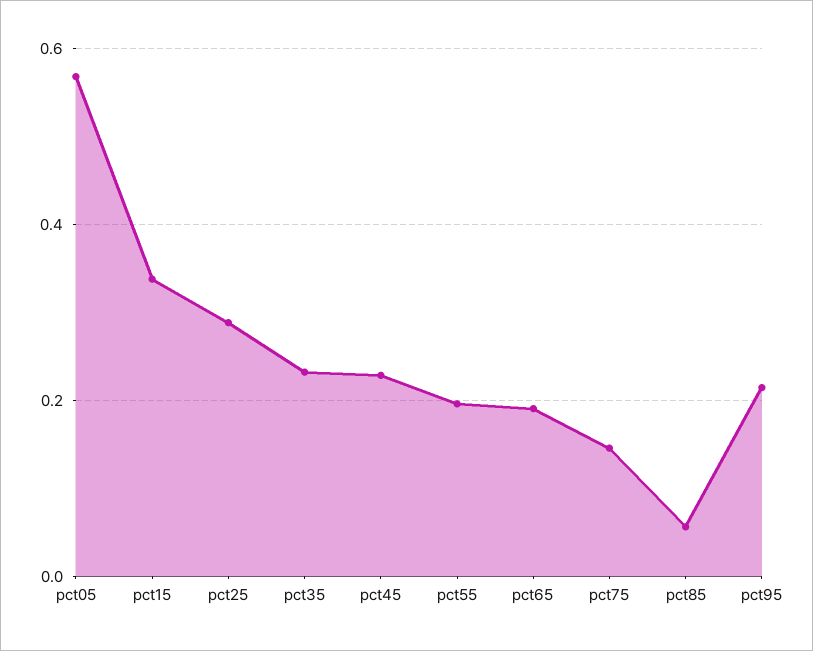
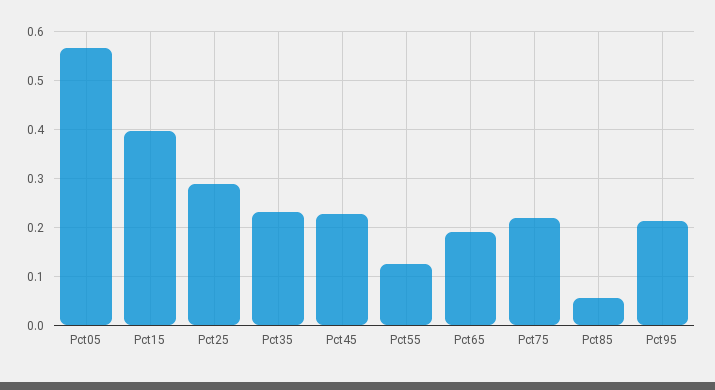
pct15: 0.34 -> 0.4
pct55: 0.2 -> 0.12
pct75: 0.14 -> 0.22

